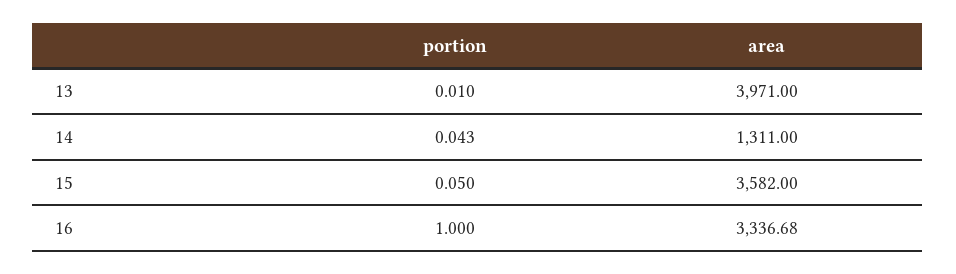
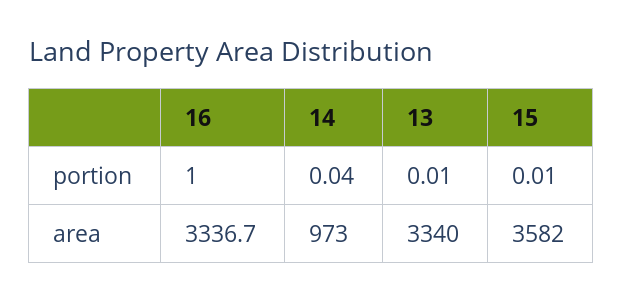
area, 13: 3971 -> 3340
area, 14: 1311 -> 973
portion, 15: 0.05 -> 0.01

